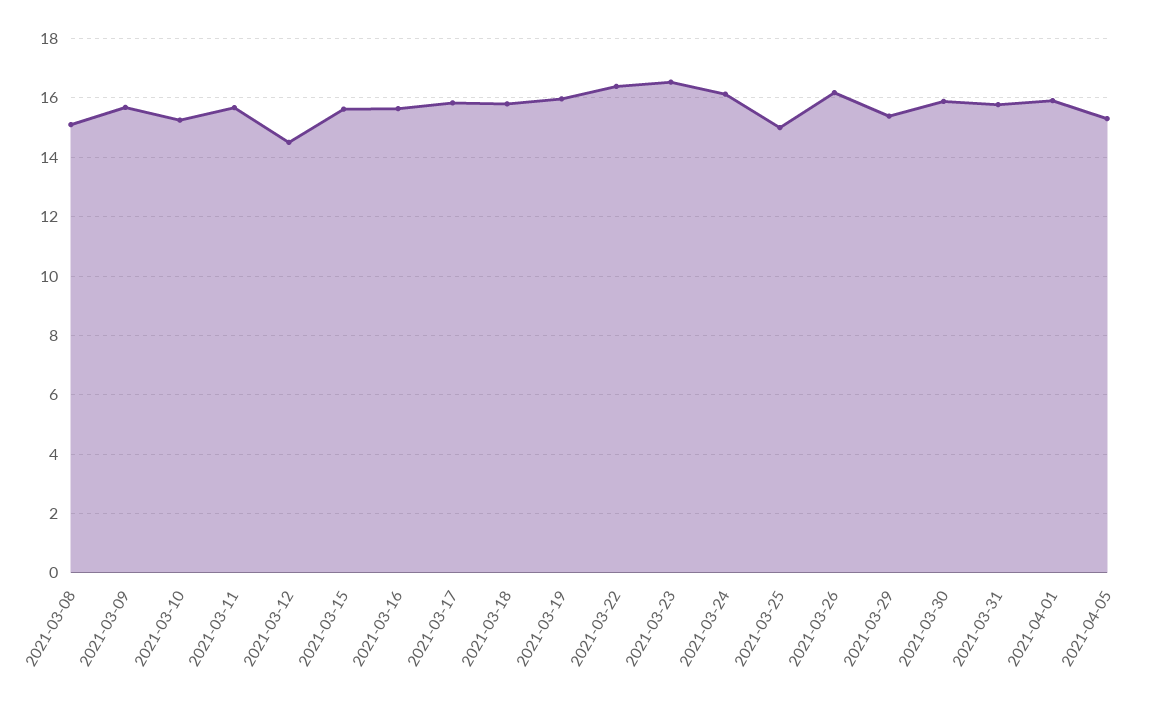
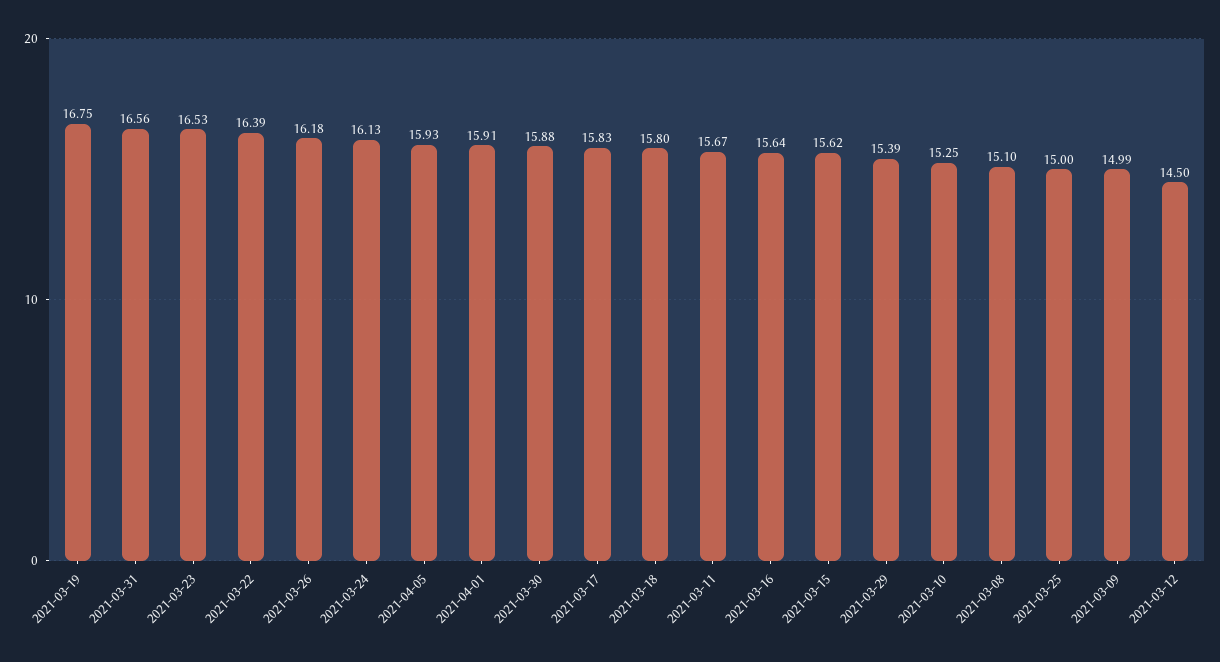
2021-03-09: 15.75 -> 14.99
2021-03-19: 16 -> 16.75
2021-03-31: 15.75 -> 16.56
2021-04-05: 15.25 -> 15.93

